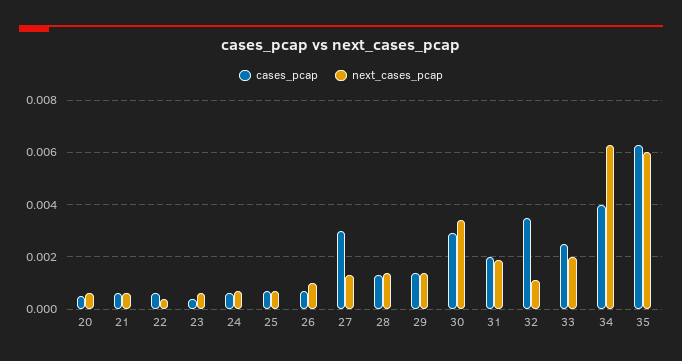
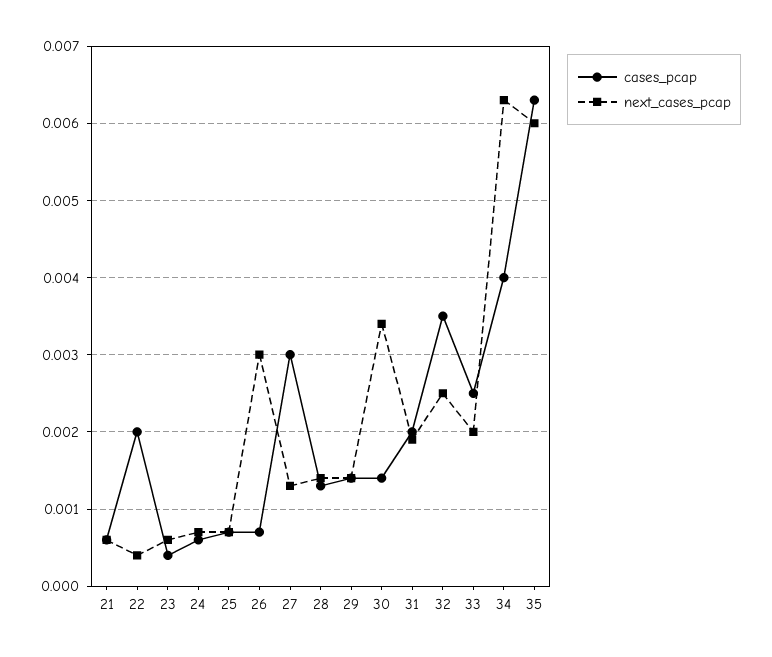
cases_pcap, 20: 0.0005 -> none
next_cases_pcap, 20: 0.0005 -> none
cases_pcap, 22: 0.0005 -> 0.002
next_cases_pcap, 26: 0.001 -> 0.003
cases_pcap, 30: 0.003 -> 0.0014
next_cases_pcap, 32: 0.001 -> 0.0025

